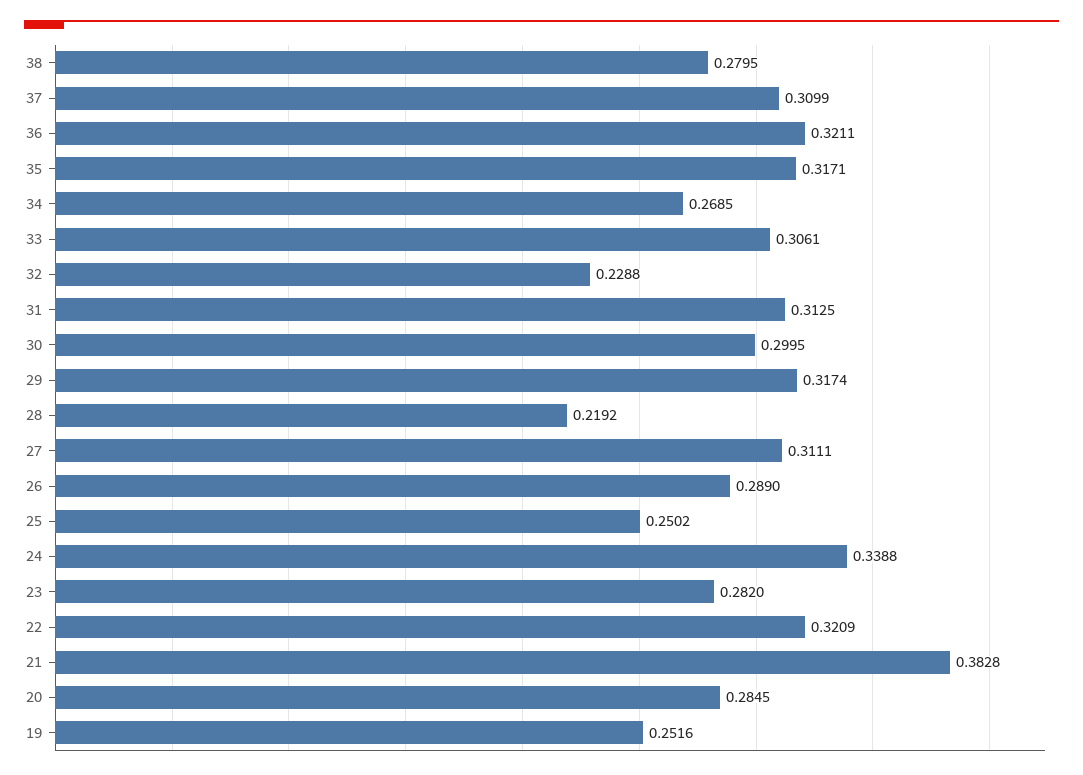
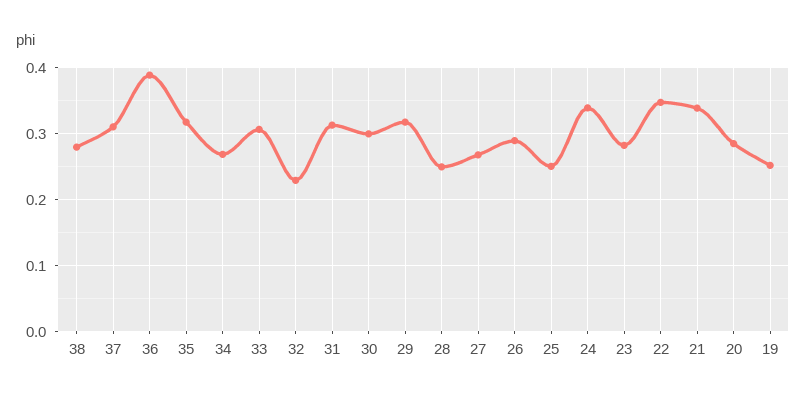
36: 0.3211 -> 0.39
28: 0.2192 -> 0.25
27: 0.3111 -> 0.27
22: 0.3209 -> 0.35
21: 0.3828 -> 0.34

